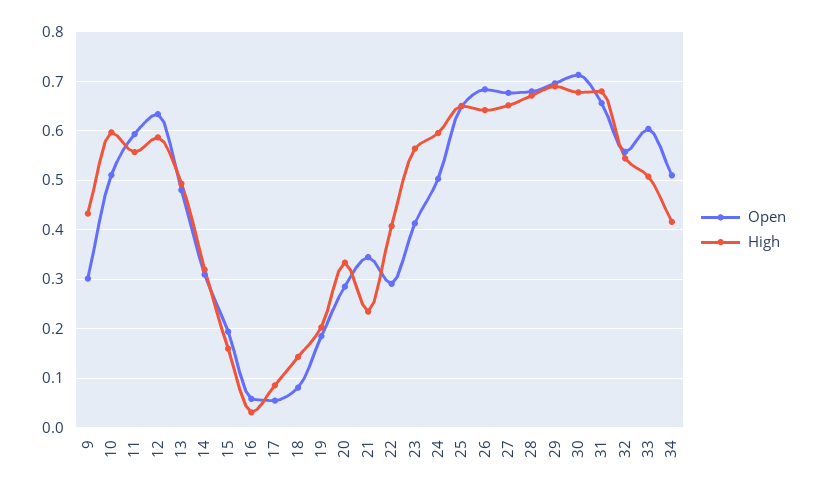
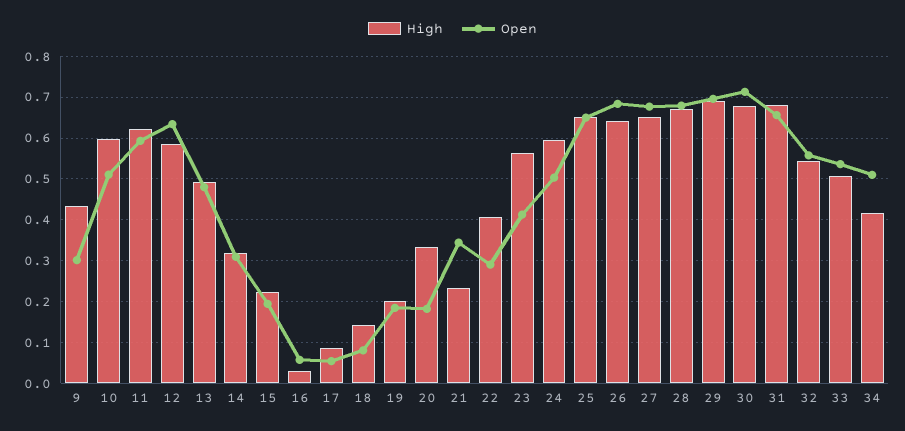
High, 11: 0.56 -> 0.62
High, 15: 0.16 -> 0.22
Open, 20: 0.28 -> 0.18
Open, 33: 0.6 -> 0.54

